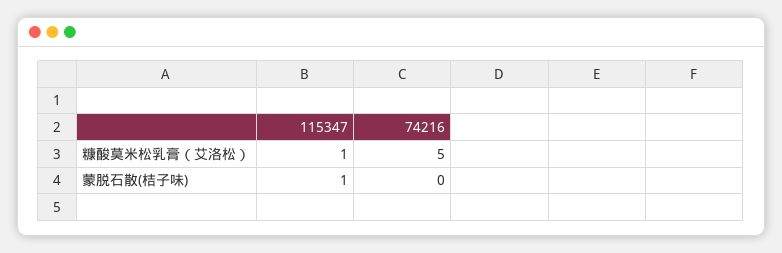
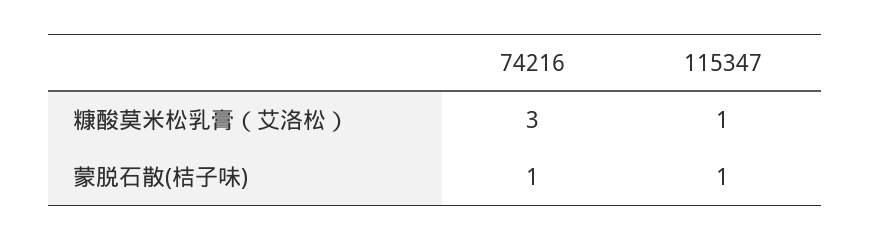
74216, 糠酸莫米松乳膏（艾洛松）: 5 -> 3
74216, 蒙脱石散(桔子味): 0 -> 1

